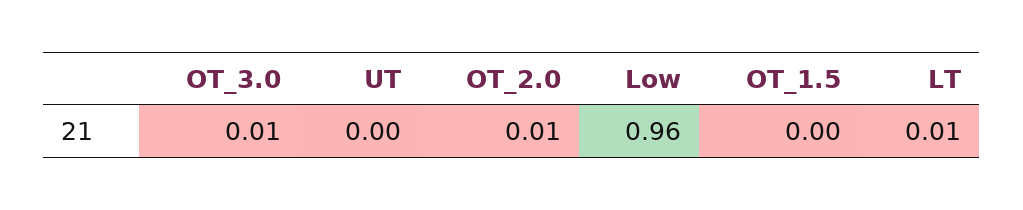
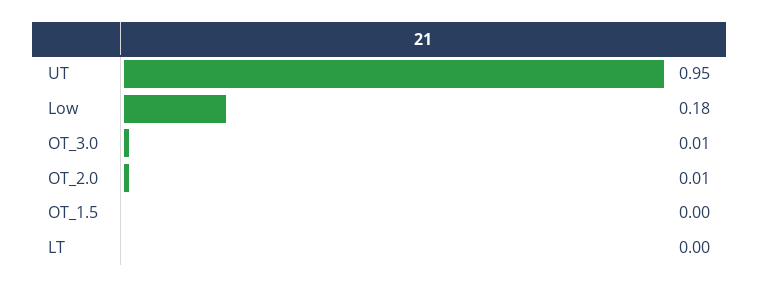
UT: 0 -> 0.95
Low: 0.96 -> 0.18
LT: 0.01 -> 0

